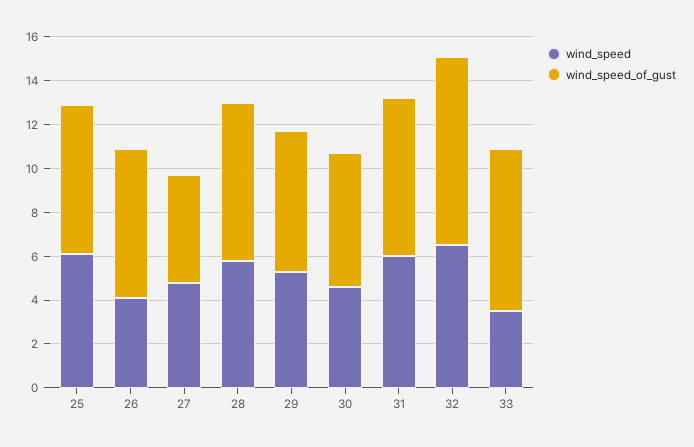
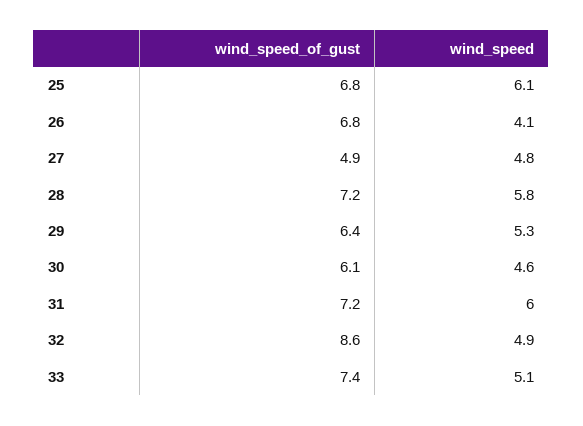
wind_speed, 32: 6.5 -> 4.9
wind_speed, 33: 3.5 -> 5.1

